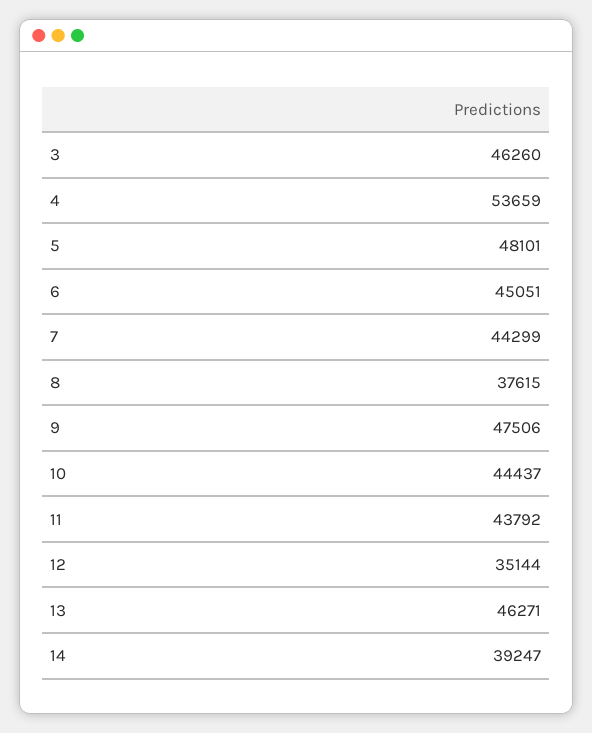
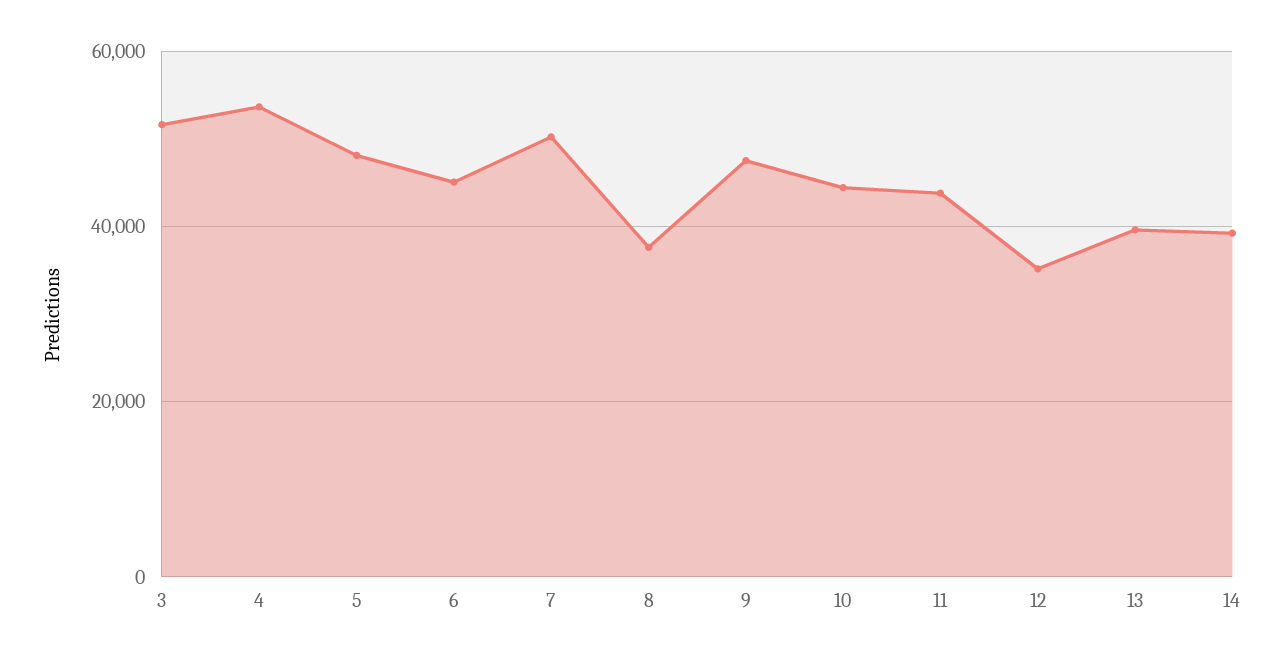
3: 46260 -> 52000
7: 44299 -> 50000
13: 46271 -> 40000

